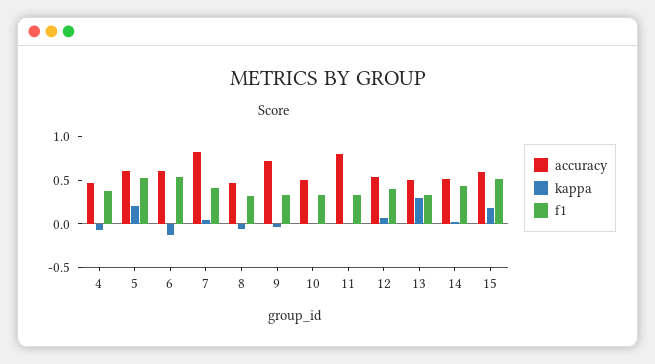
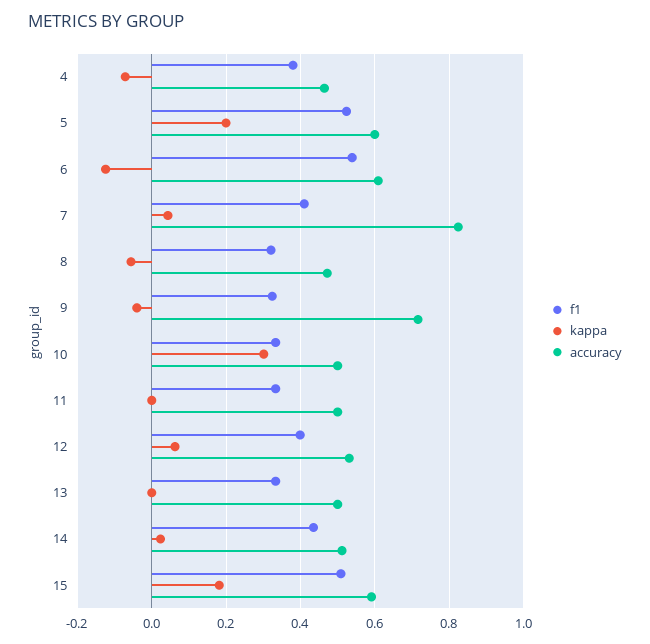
kappa, 10: 0 -> 0.3
accuracy, 11: 0.8 -> 0.5
kappa, 13: 0.3 -> 0

